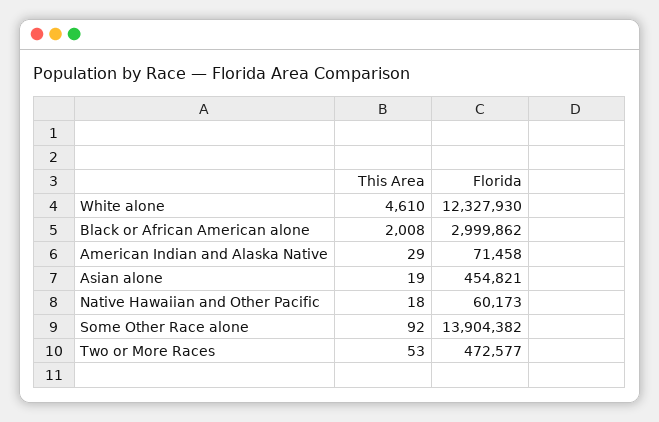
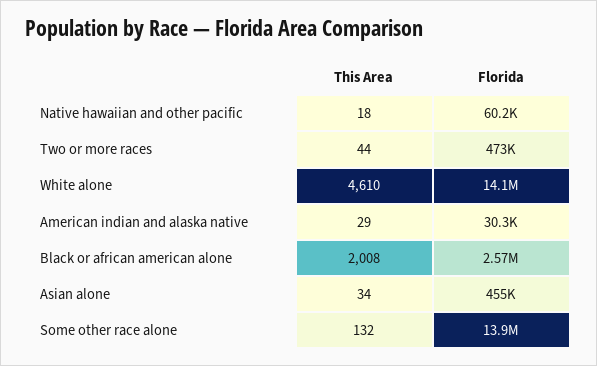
Florida, White alone: 12327930 -> 14100000
Florida, Black or African American alone: 2999862 -> 2570000
Florida, American Indian and Alaska Native: 71458 -> 30300
This Area, Asian alone: 19 -> 34
This Area, Some Other Race alone: 92 -> 132
This Area, Two or More Races: 53 -> 44

